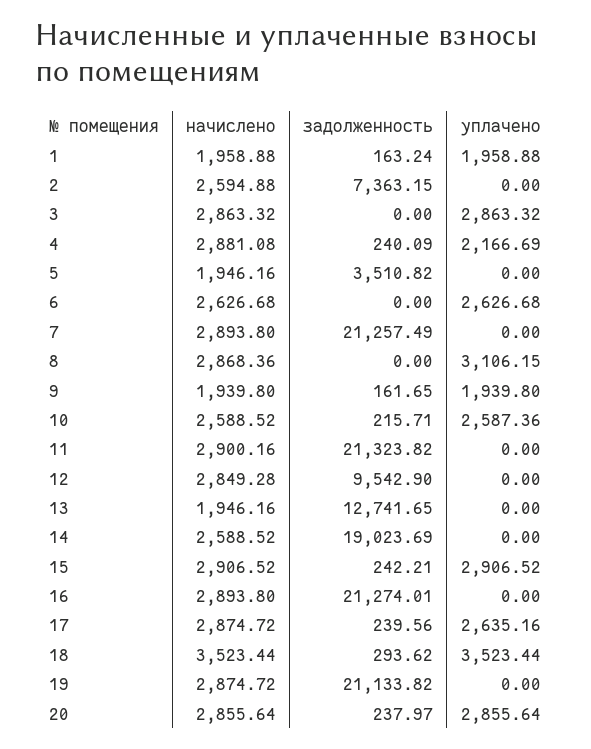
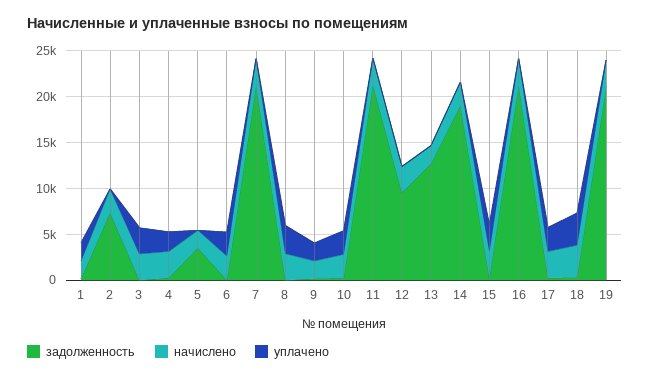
начислено, 20: 2855.64 -> none
задолженность, 20: 237.97 -> none
уплачено, 20: 2855.64 -> none

